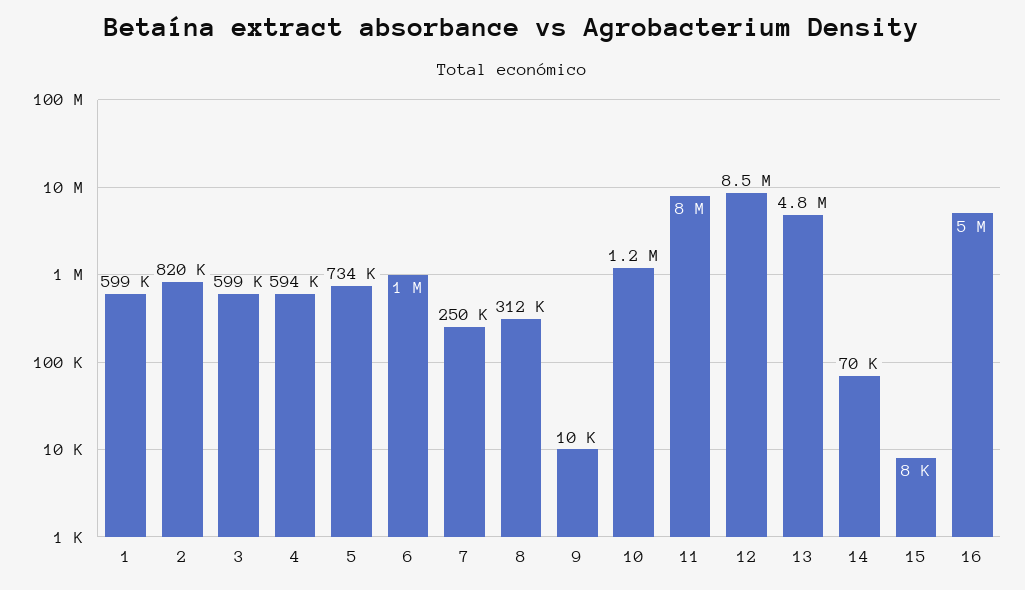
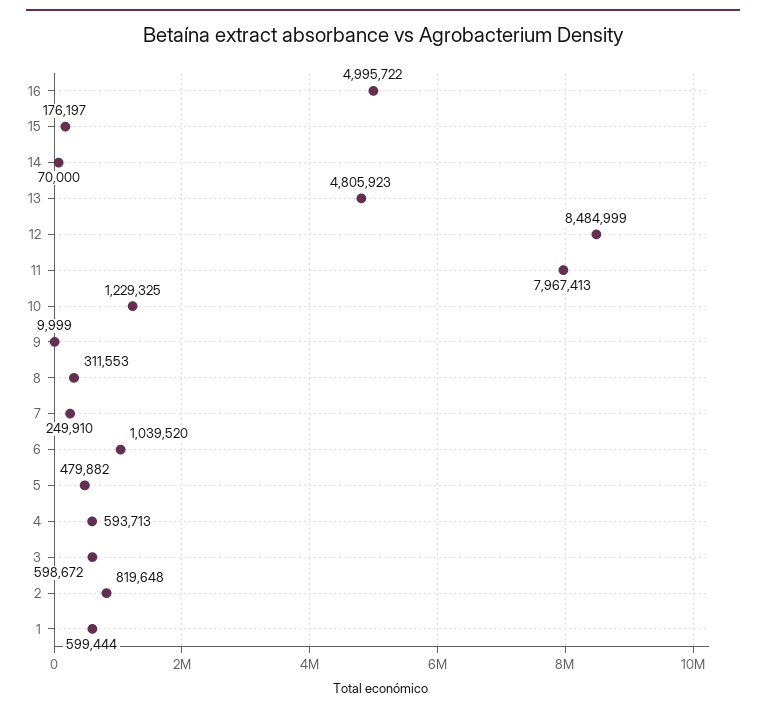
5: 734000 -> 479882
15: 8000 -> 176197

